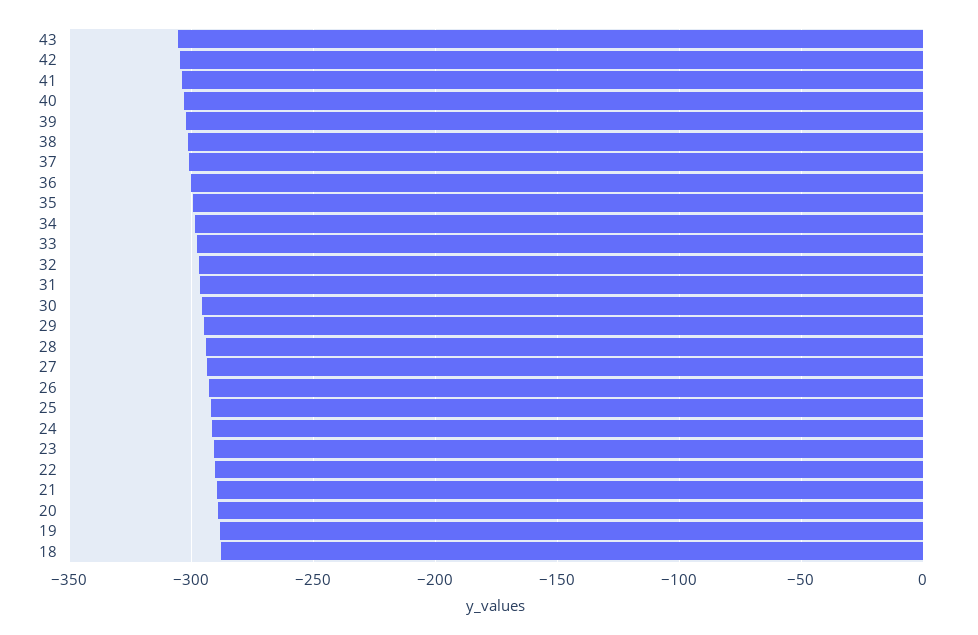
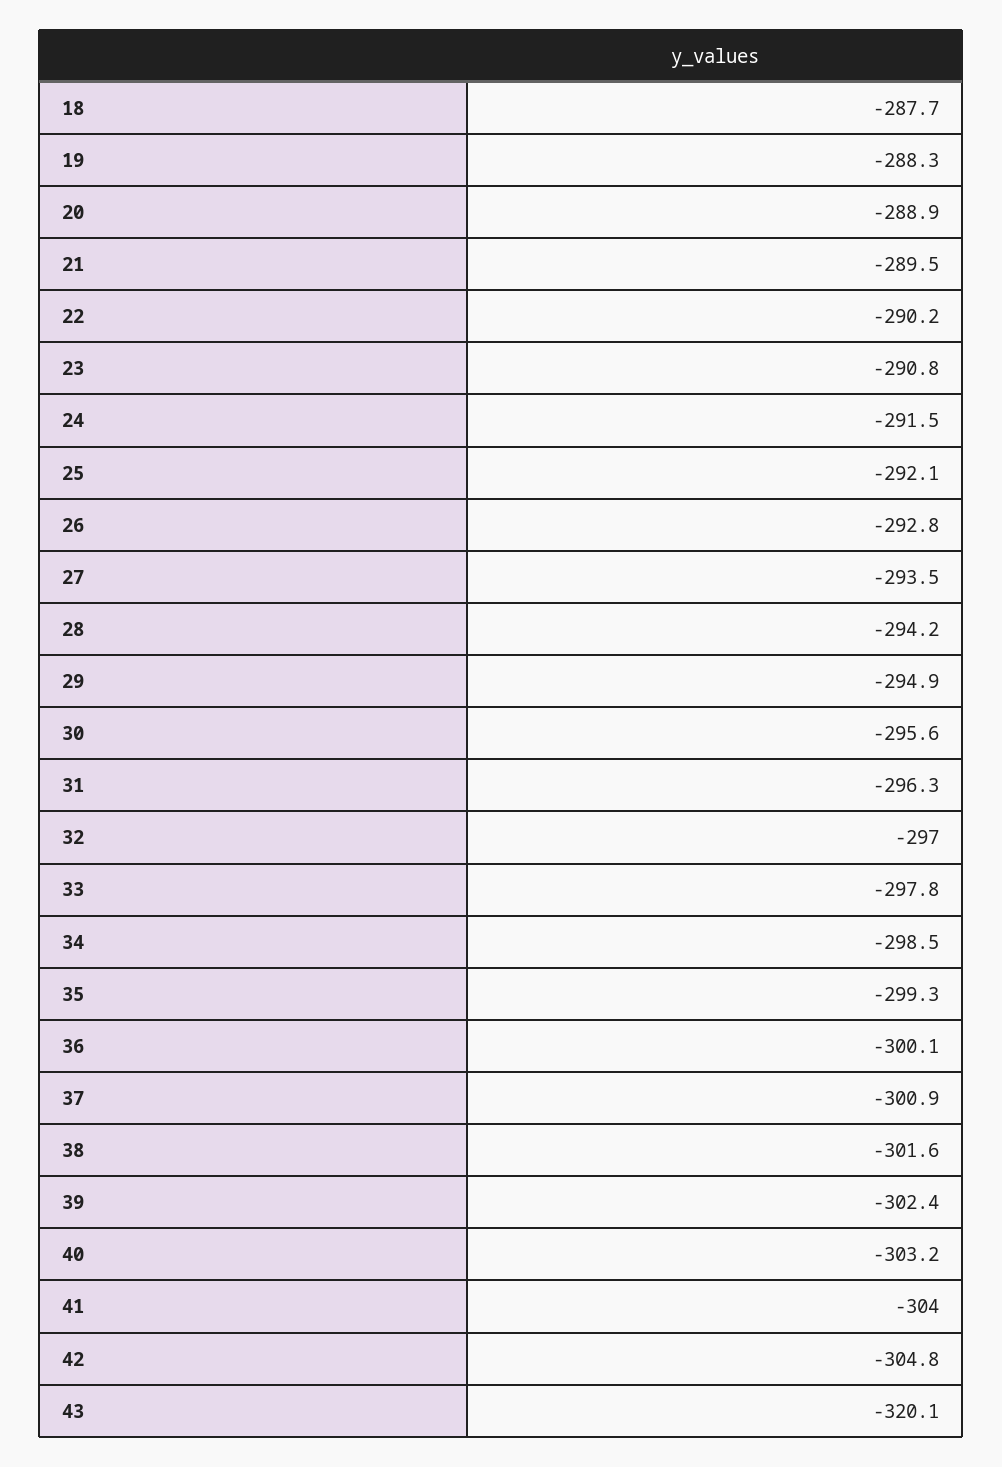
43: -305 -> -320.1

